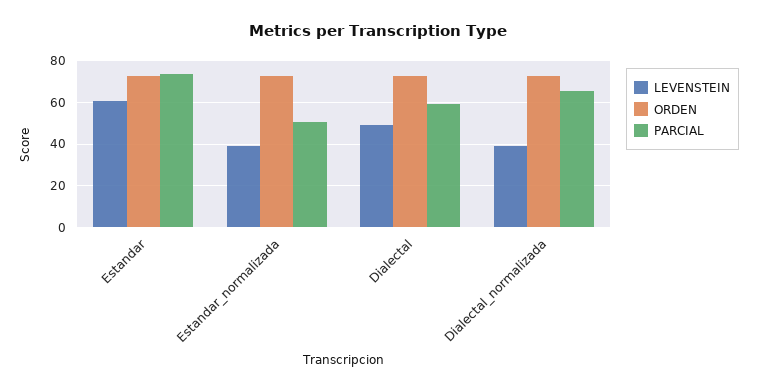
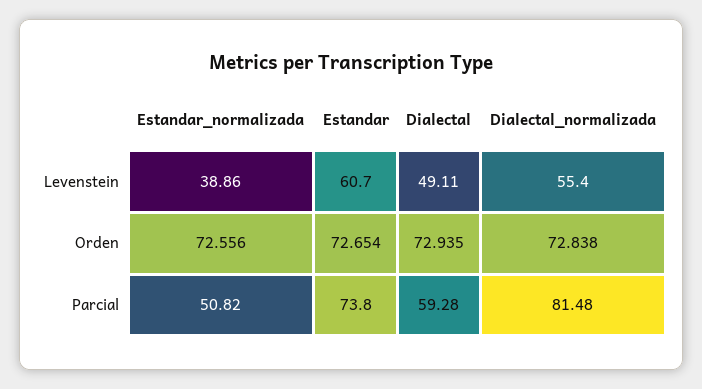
LEVENSTEIN, Dialectal_normalizada: 40 -> 55.4
PARCIAL, Dialectal_normalizada: 65 -> 81.48

